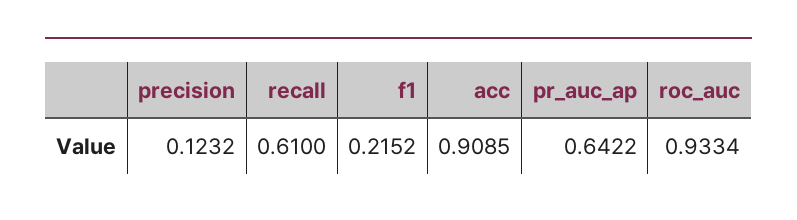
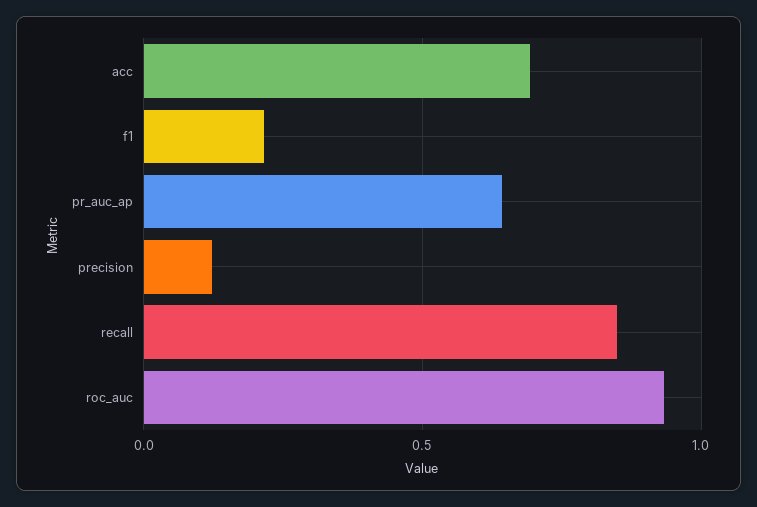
recall: 0.61 -> 0.85
acc: 0.9085 -> 0.7

